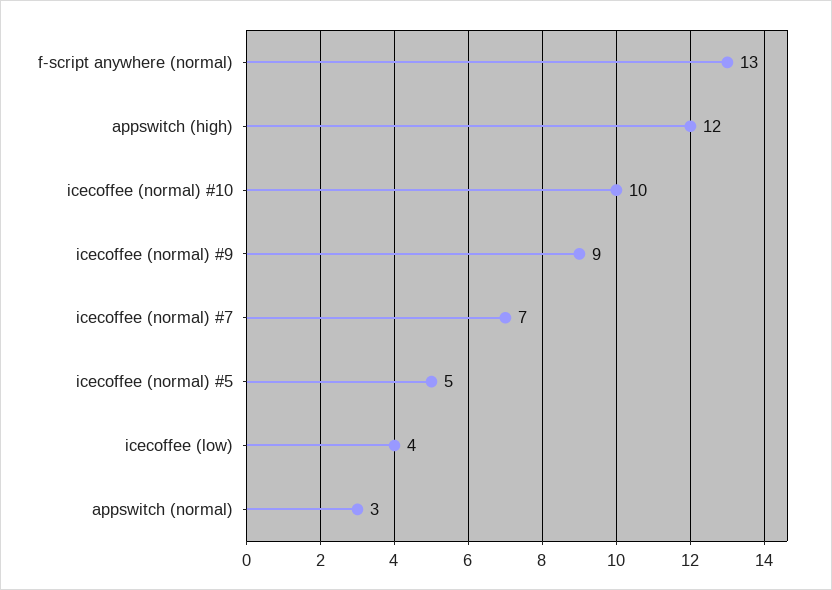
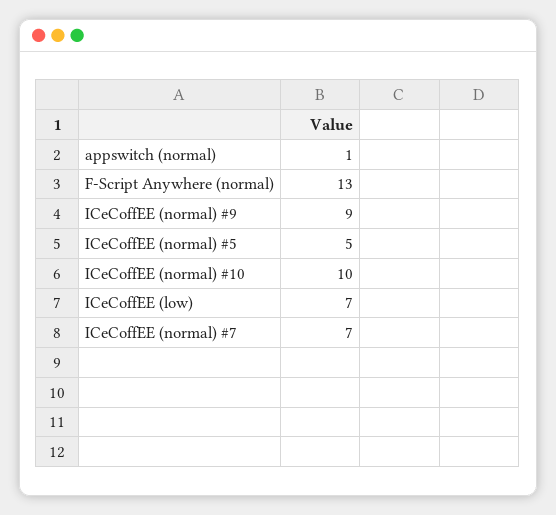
appswitch (high): 12 -> none
icecoffee (low): 4 -> 7
appswitch (normal): 3 -> 1

